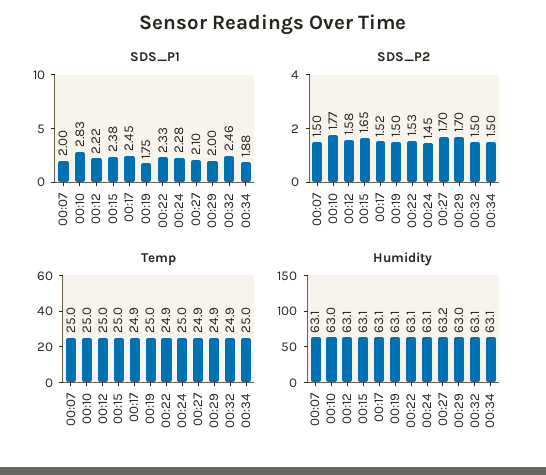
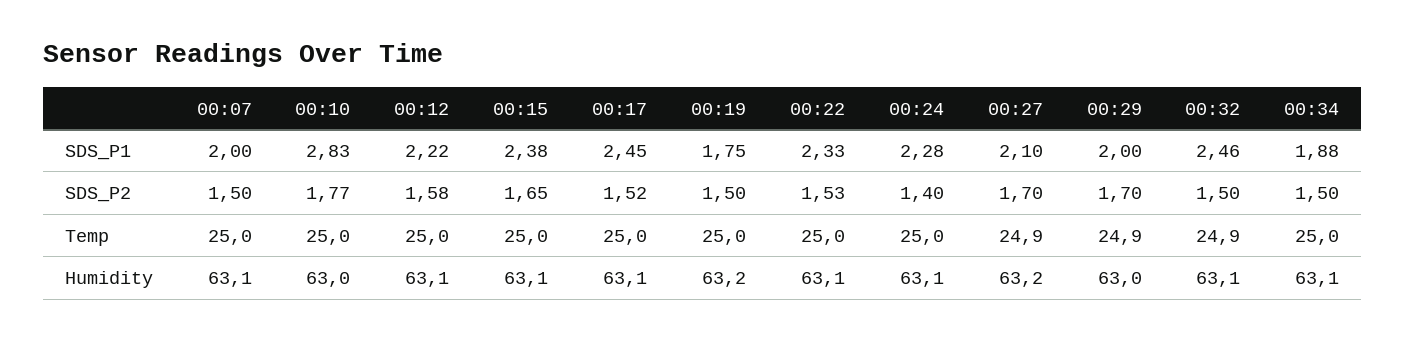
SDS_P2, 00:24: 1.45 -> 1.4
Temp, 00:17: 24.9 -> 25
Temp, 00:22: 24.9 -> 25
Humidity, 00:19: 63.1 -> 63.2

